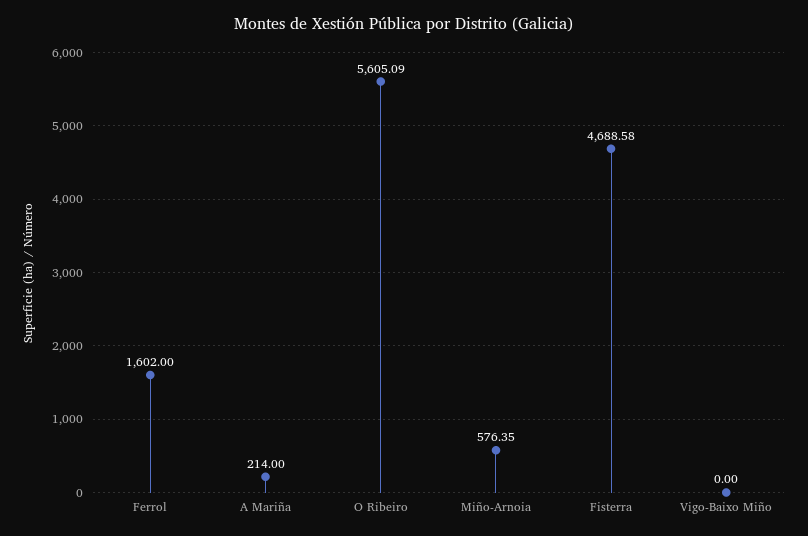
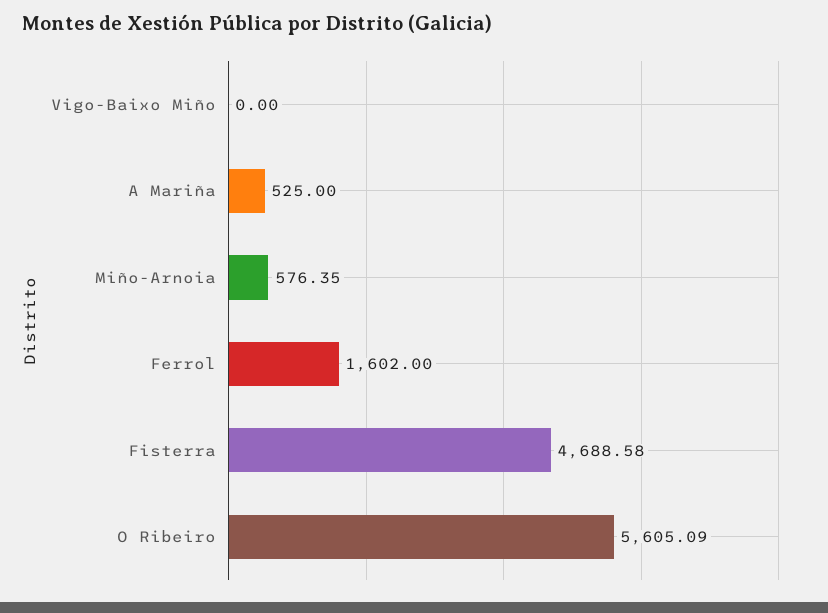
A Mariña: 214 -> 525

